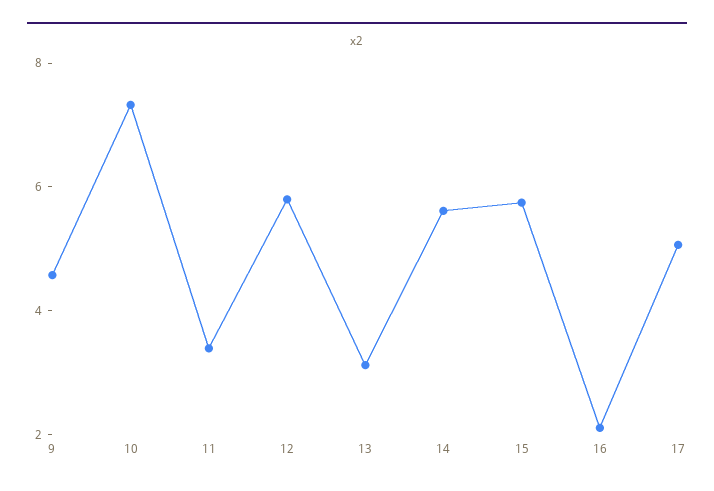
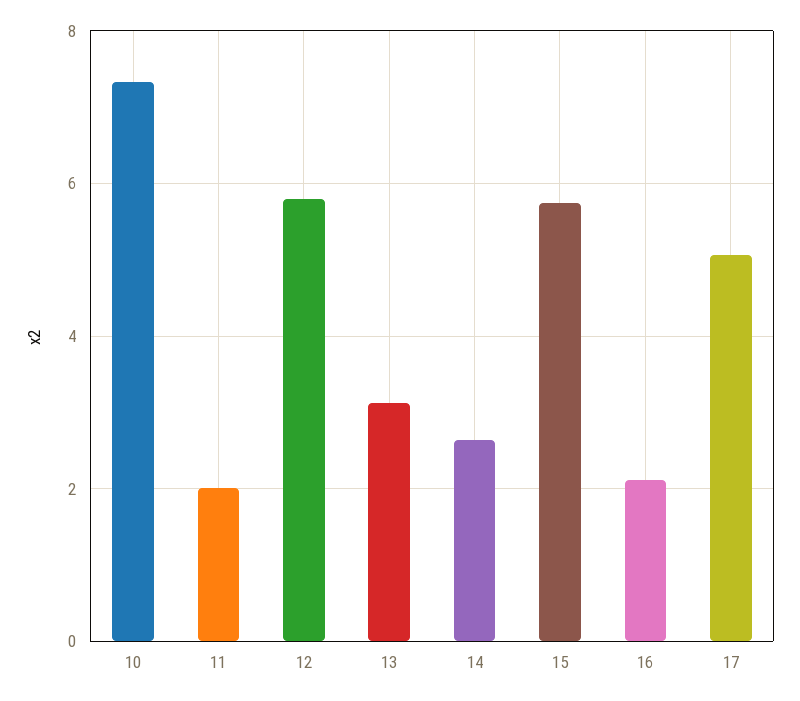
9: 4.5 -> none
11: 3.5 -> 2
14: 5.5 -> 2.6

